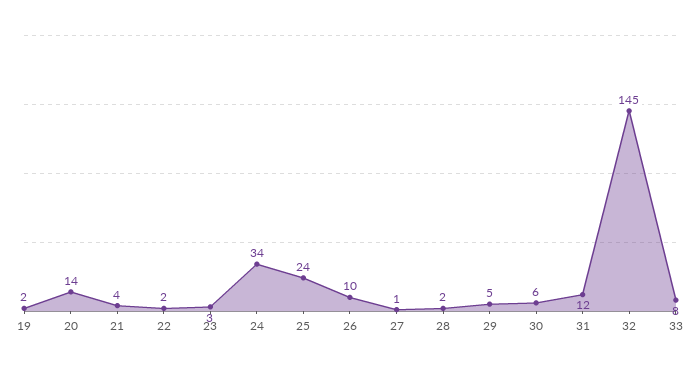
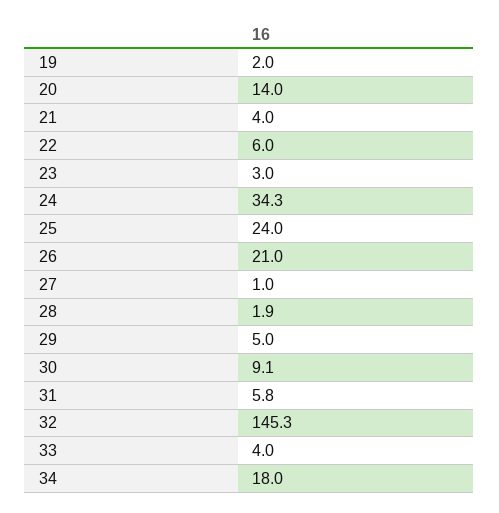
22: 2 -> 6
26: 10 -> 21
30: 6 -> 9.1
31: 12 -> 5.8
33: 8 -> 4
34: none -> 18

